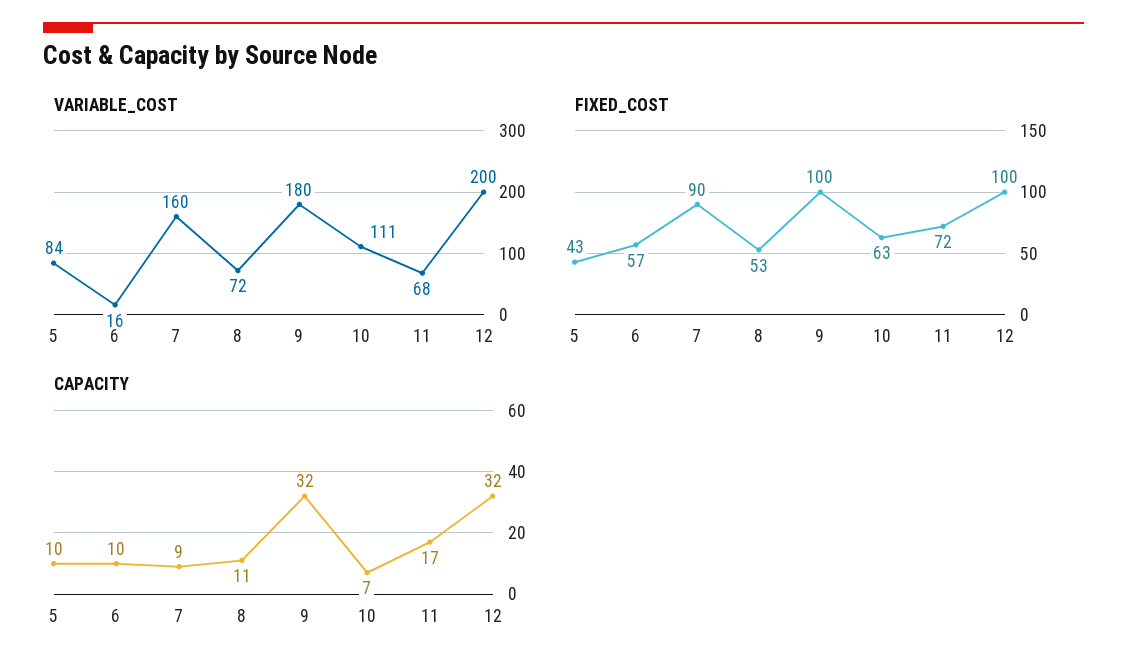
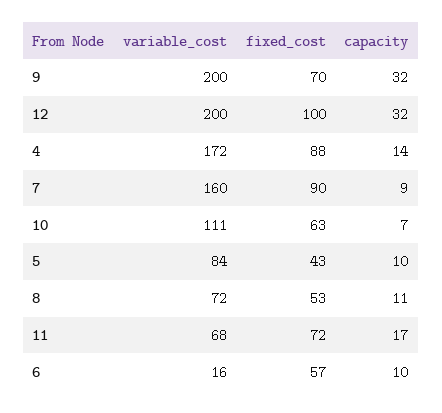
VARIABLE_COST, 9: 180 -> 200
FIXED_COST, 9: 100 -> 70
VARIABLE_COST, 4: none -> 172
FIXED_COST, 4: none -> 88
CAPACITY, 4: none -> 14

